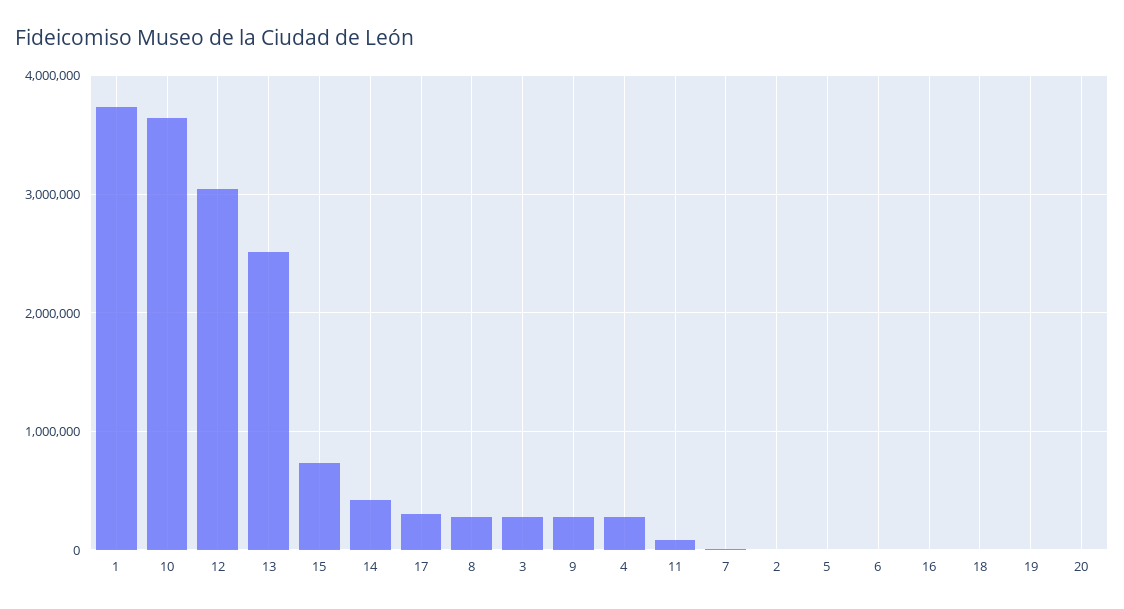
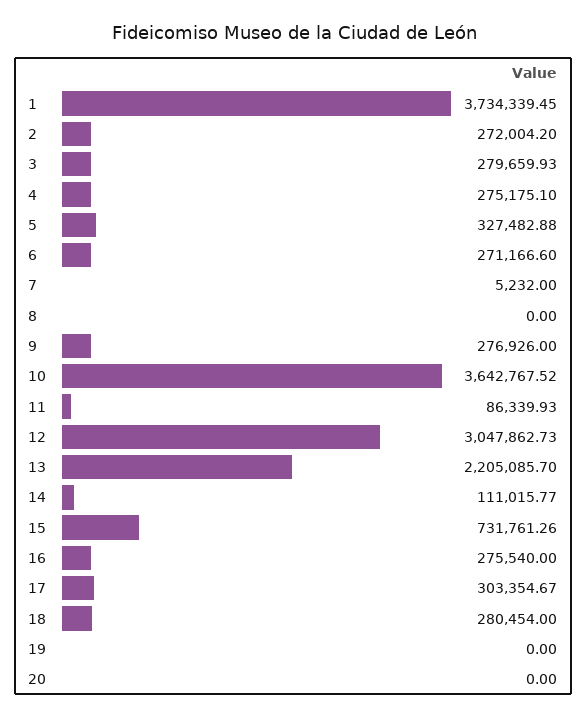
13: 2500000 -> 2205085.7
14: 400000 -> 111015.77
8: 300000 -> 0
2: 0 -> 272004.2
5: 0 -> 327482.88
6: 0 -> 271166.6
16: 0 -> 275540
18: 0 -> 280454

